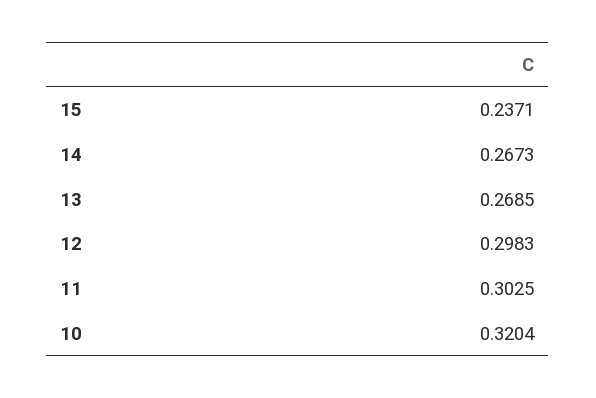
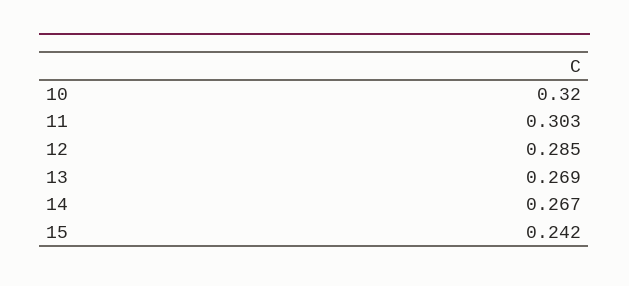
15: 0.2371 -> 0.242
12: 0.2983 -> 0.285

